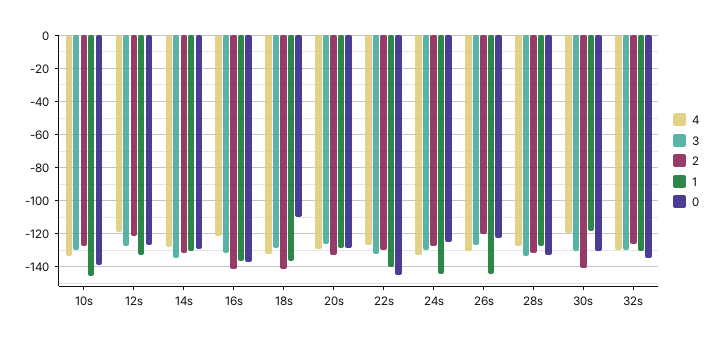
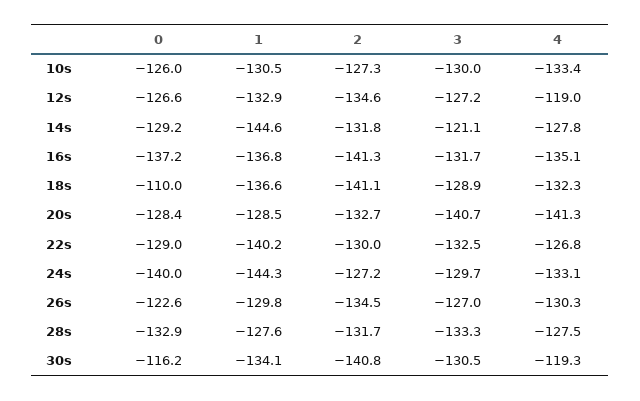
1, 10s: -145 -> -130.5
0, 10s: -140 -> -126
2, 12s: -120 -> -134.6
3, 14s: -135 -> -121.1
1, 14s: -130 -> -144.6
4, 16s: -120 -> -135.1
4, 20s: -130 -> -141.3
3, 20s: -125 -> -140.7
0, 22s: -145 -> -129
0, 24s: -125 -> -140
2, 26s: -120 -> -134.5
1, 26s: -145 -> -129.8
1, 30s: -120 -> -134.1
0, 30s: -130 -> -116.2
4, 32s: -130 -> none
3, 32s: -130 -> none
2, 32s: -125 -> none
1, 32s: -130 -> none
0, 32s: -135 -> none

